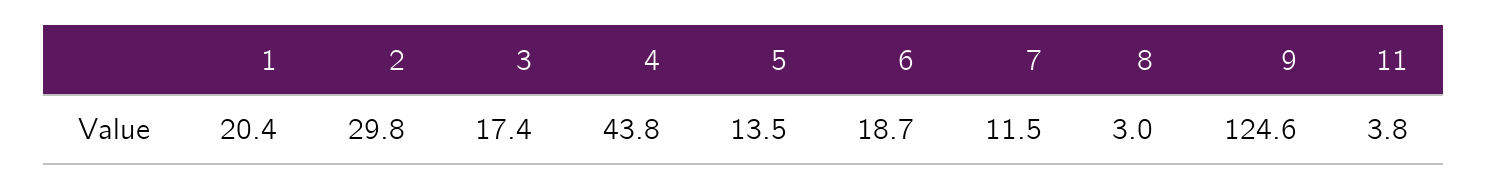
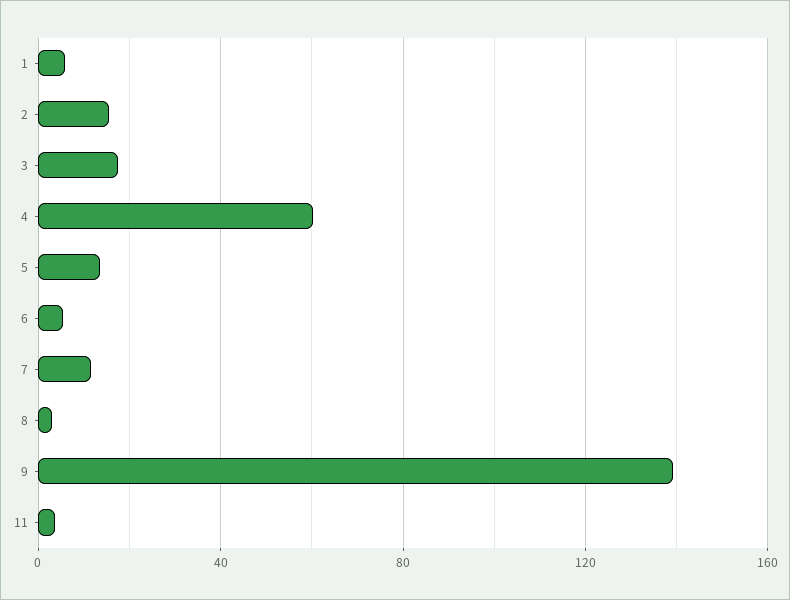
1: 20.4 -> 5
2: 29.8 -> 15
4: 43.8 -> 60
6: 18.7 -> 5
9: 124.6 -> 140

